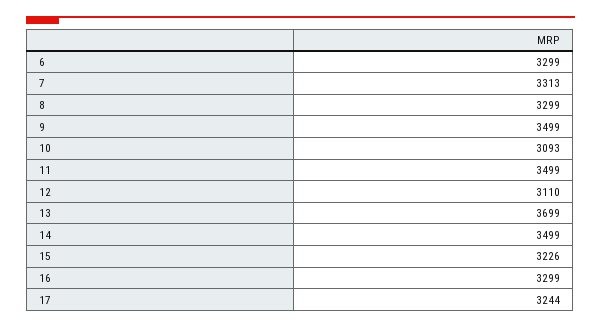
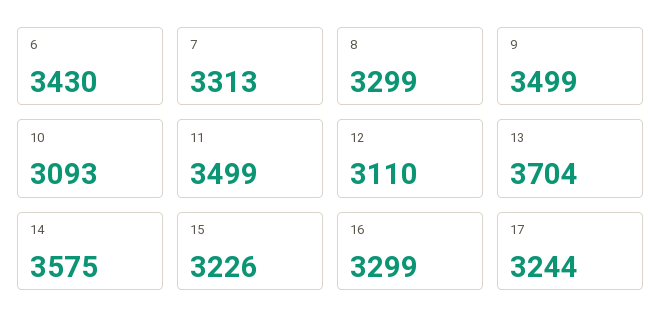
6: 3299 -> 3430
13: 3699 -> 3704
14: 3499 -> 3575

